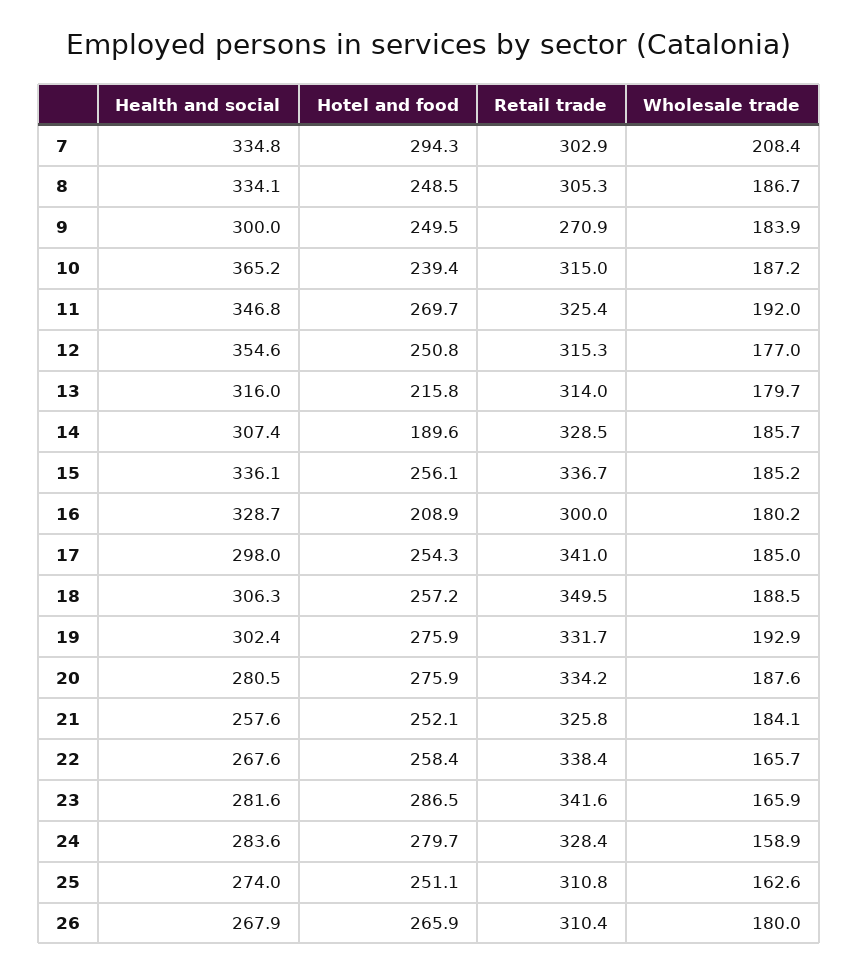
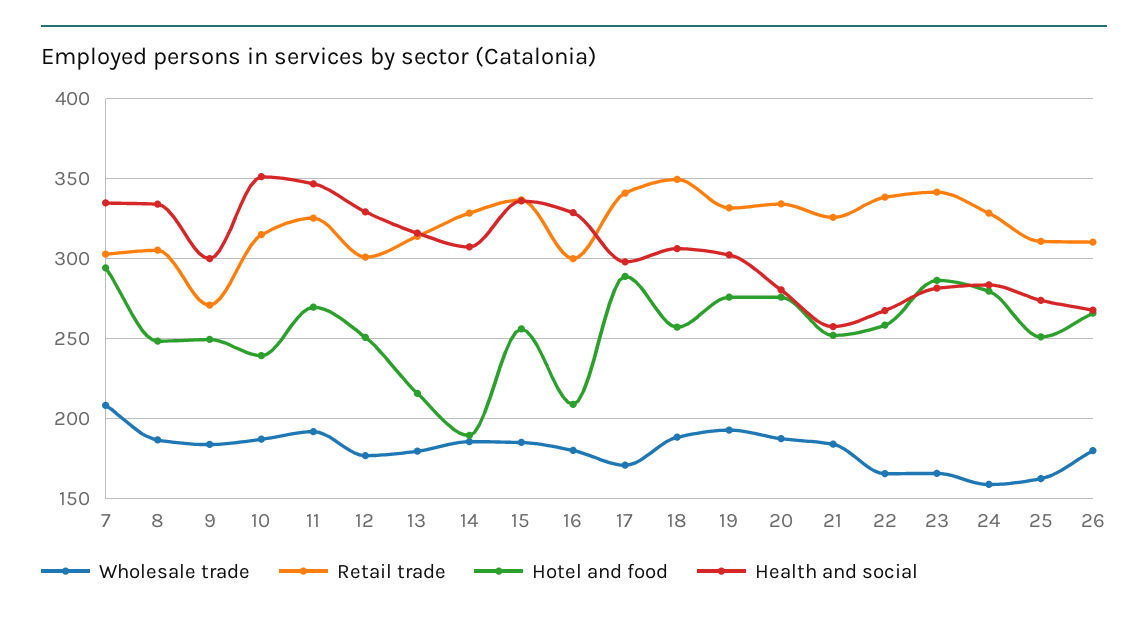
Health and social, 10: 365.2 -> 350
Health and social, 12: 354.6 -> 330
Retail trade, 12: 315.3 -> 300
Hotel and food, 17: 254.3 -> 290
Wholesale trade, 17: 185 -> 170

